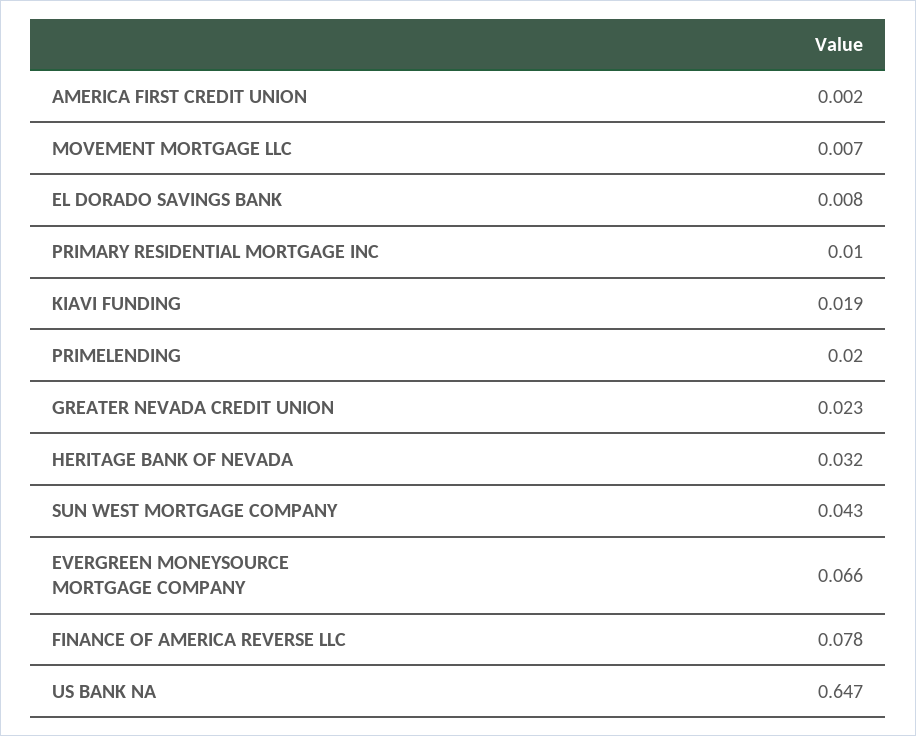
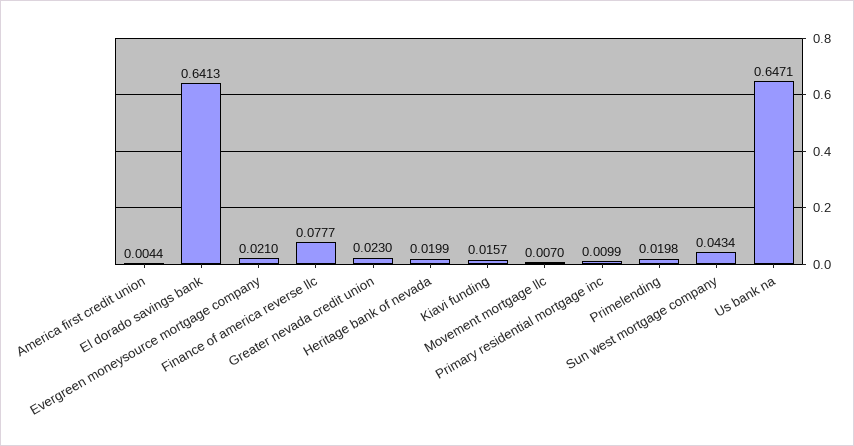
AMERICA FIRST CREDIT UNION: 0.002 -> 0.0044
EL DORADO SAVINGS BANK: 0.008 -> 0.6413
KIAVI FUNDING: 0.019 -> 0.0157
HERITAGE BANK OF NEVADA: 0.032 -> 0.0199
EVERGREEN MONEYSOURCE MORTGAGE COMPANY: 0.066 -> 0.021

